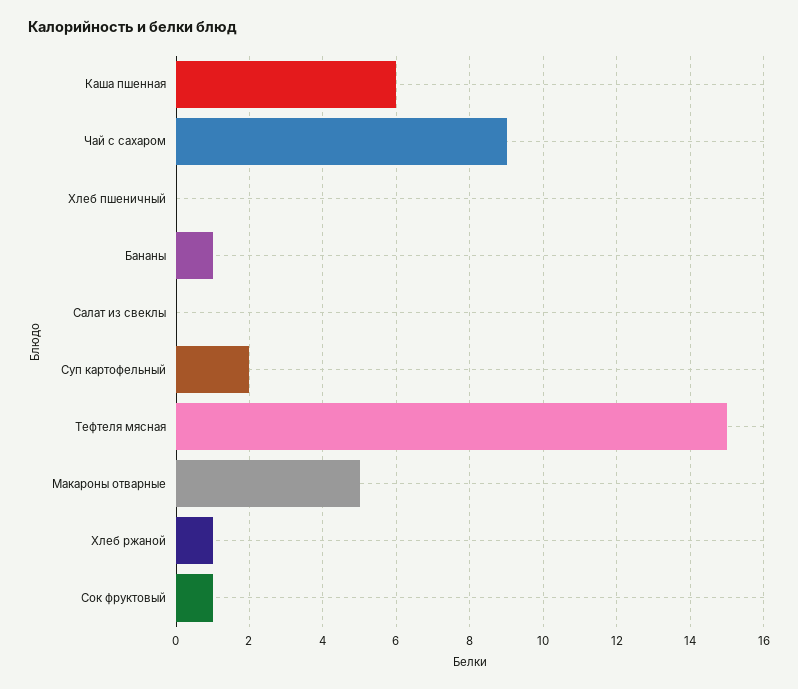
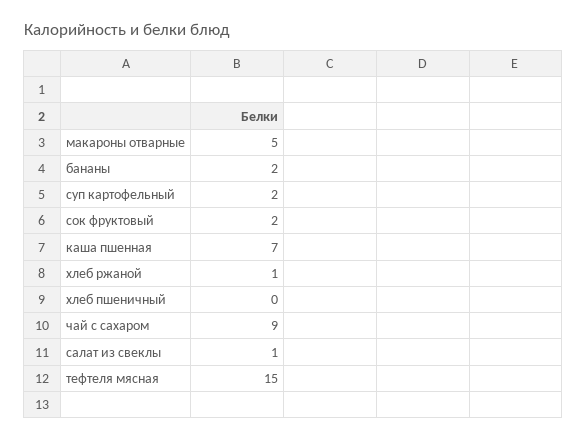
Каша пшенная: 6 -> 7
Бананы: 1 -> 2
Салат из свеклы: 0 -> 1
Сок фруктовый: 1 -> 2

